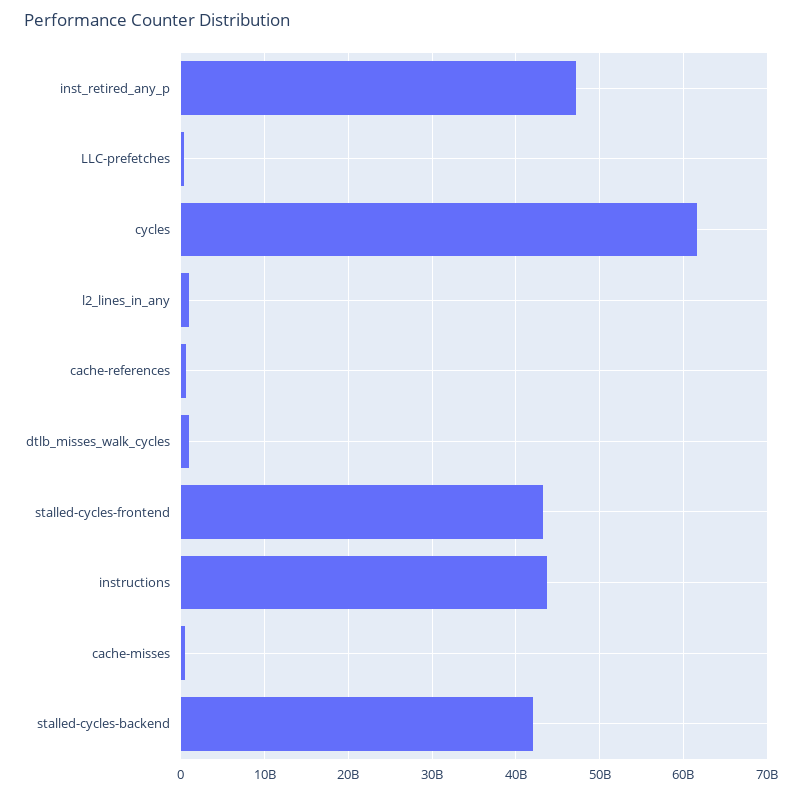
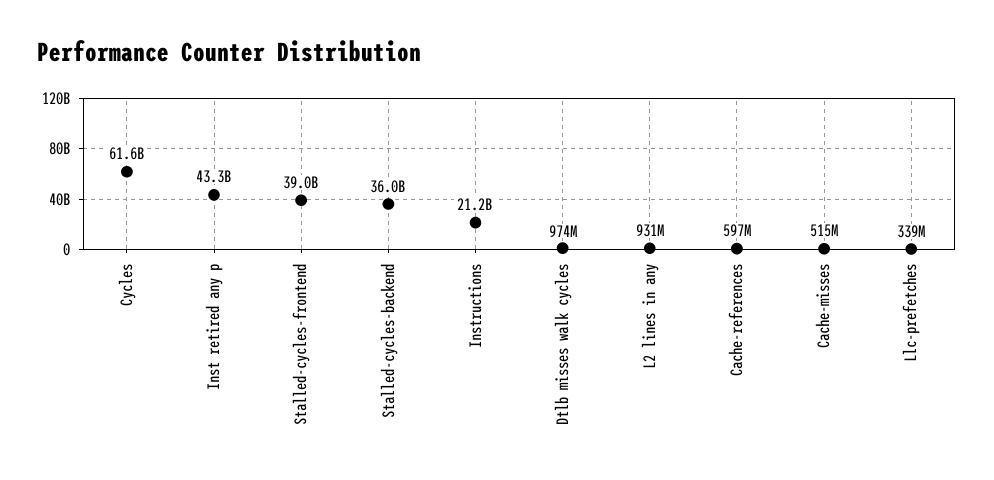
inst_retired_any_p: 47000000000 -> 43300000000
stalled-cycles-frontend: 43000000000 -> 39000000000
instructions: 44000000000 -> 21200000000
stalled-cycles-backend: 42000000000 -> 36000000000

